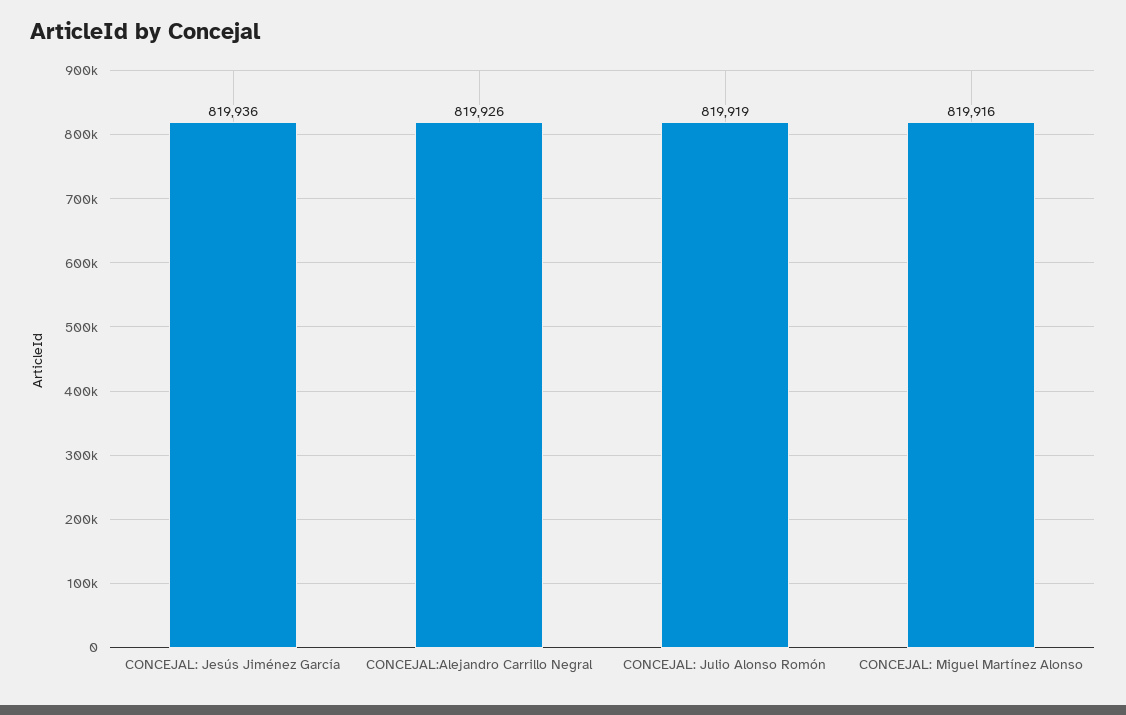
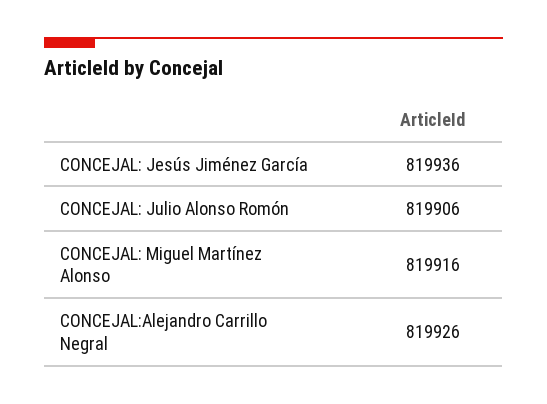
CONCEJAL: Julio Alonso Romón: 819919 -> 819906

